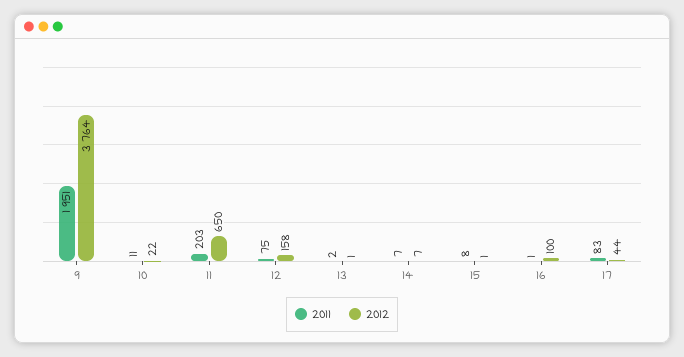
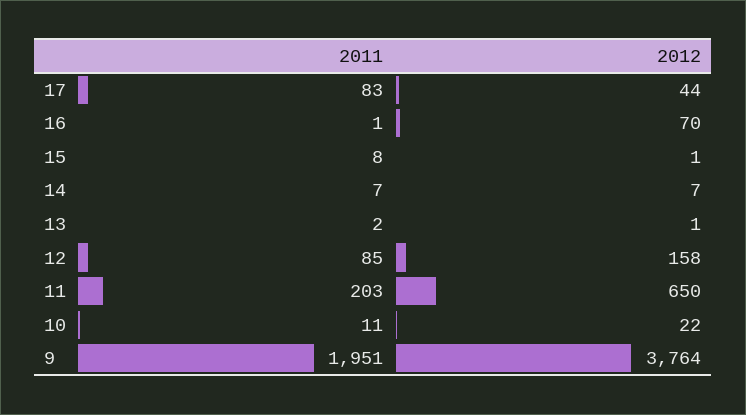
2011, 12: 75 -> 85
2012, 16: 100 -> 70

